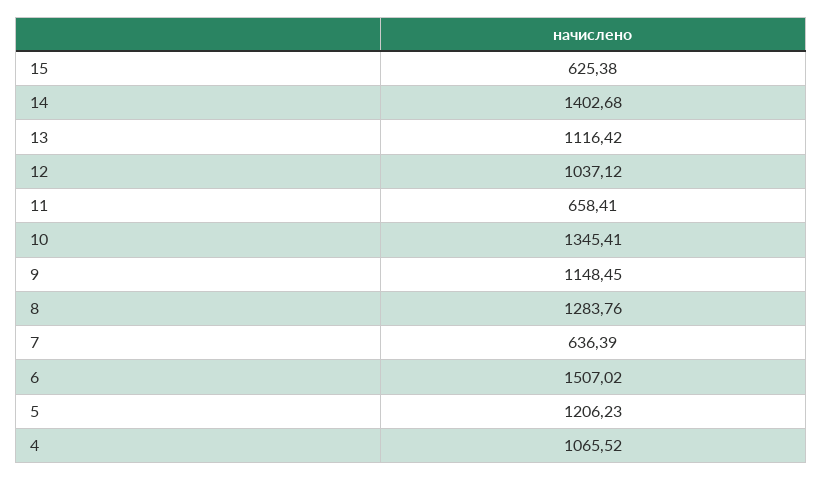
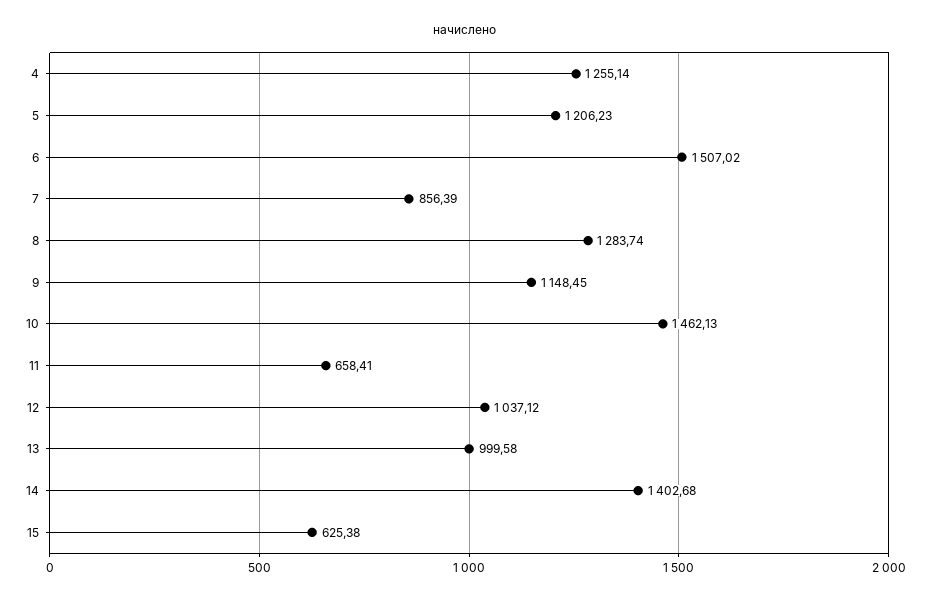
13: 1116.42 -> 999.58
10: 1345.41 -> 1462.13
8: 1283.76 -> 1283.74
7: 636.39 -> 856.39
4: 1065.52 -> 1255.14

